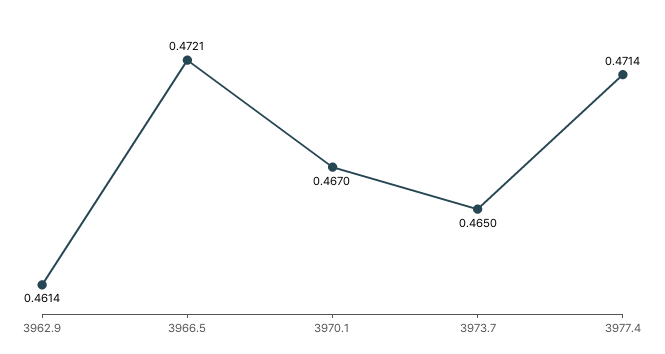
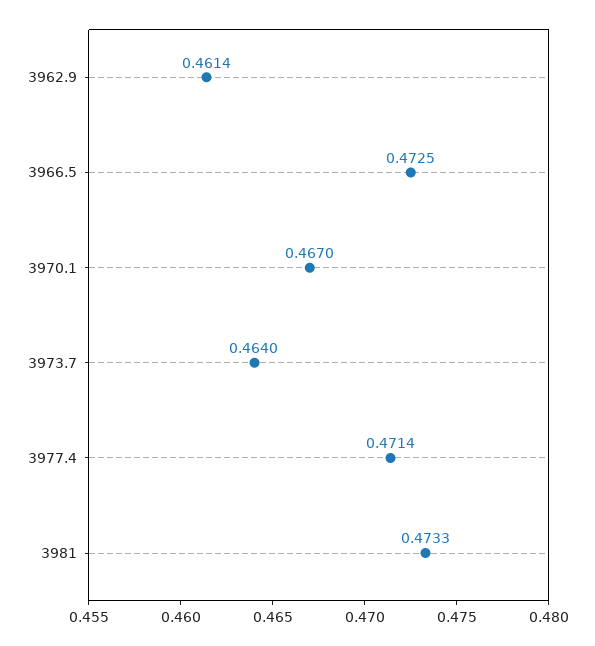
3966.5: 0.4721 -> 0.4725
3973.7: 0.465 -> 0.464
3981: none -> 0.4733

